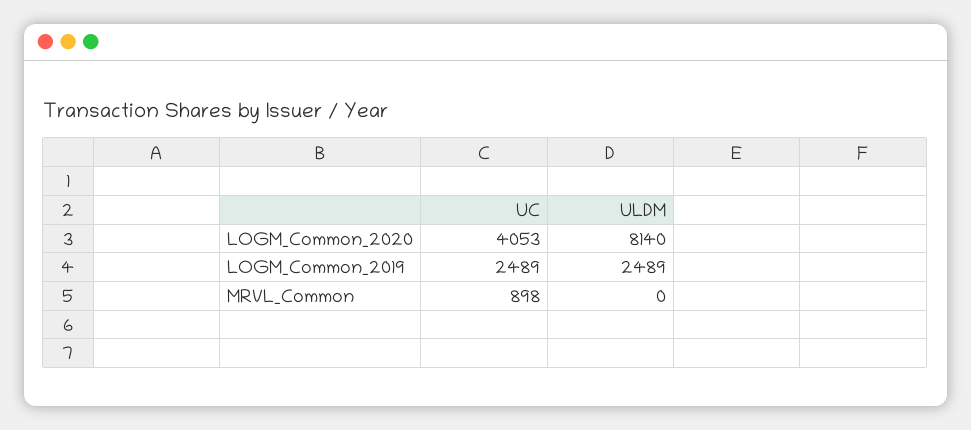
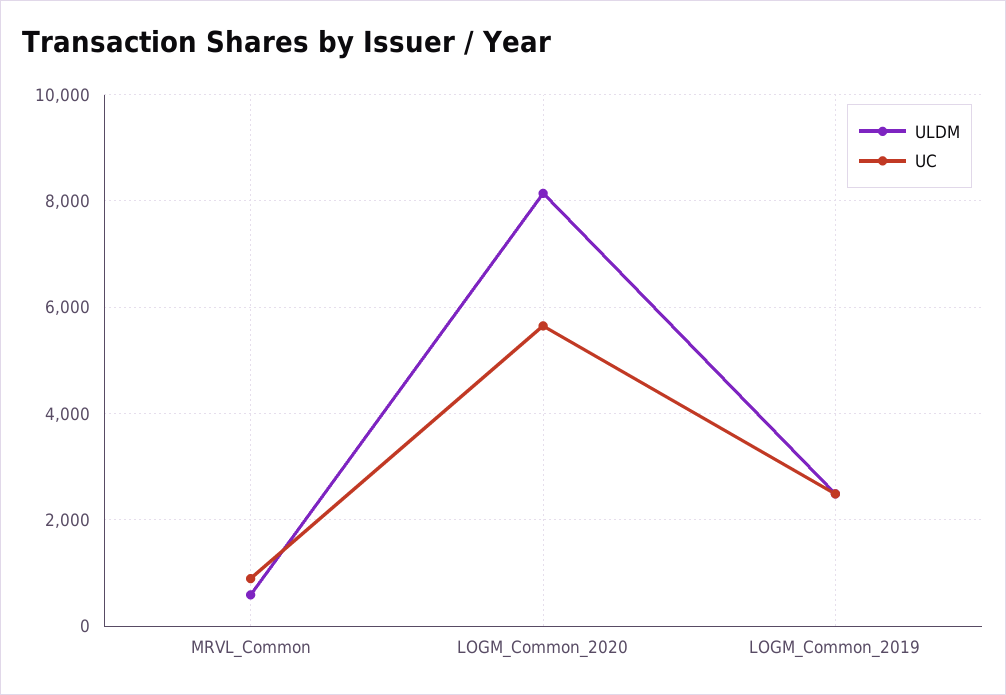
UC, LOGM_Common_2020: 4053 -> 5600
ULDM, MRVL_Common: 0 -> 600

